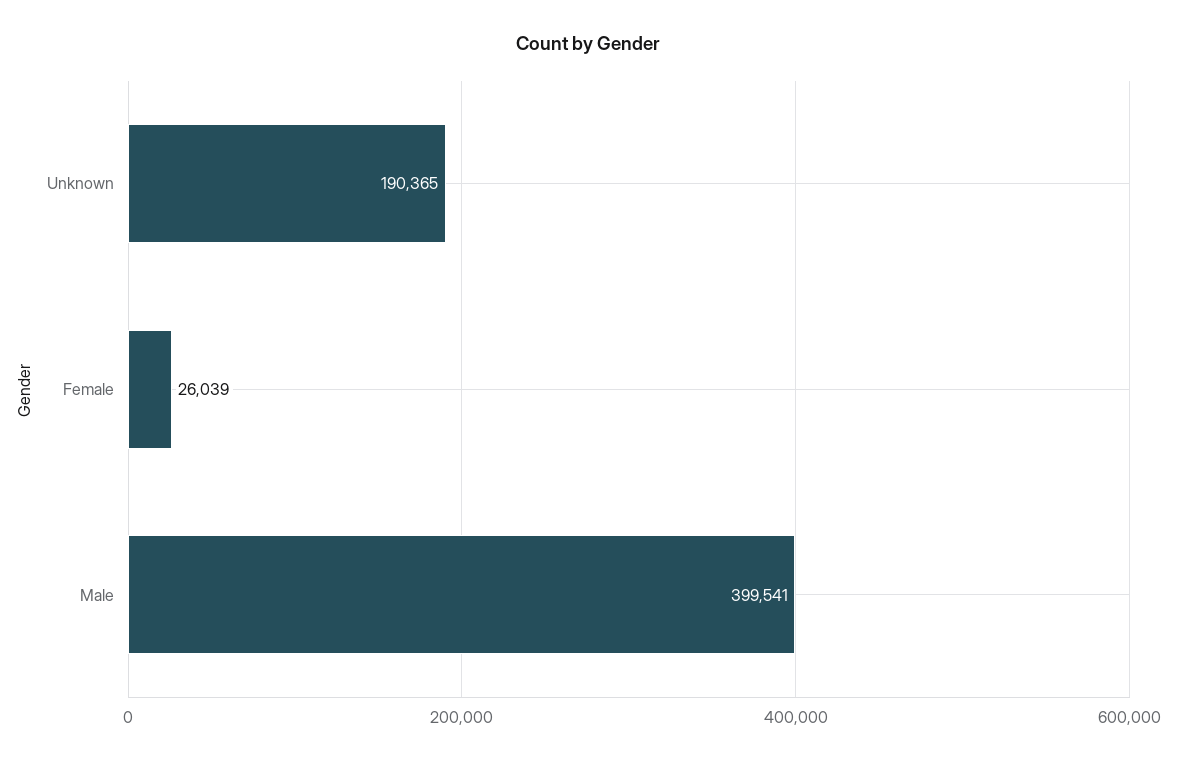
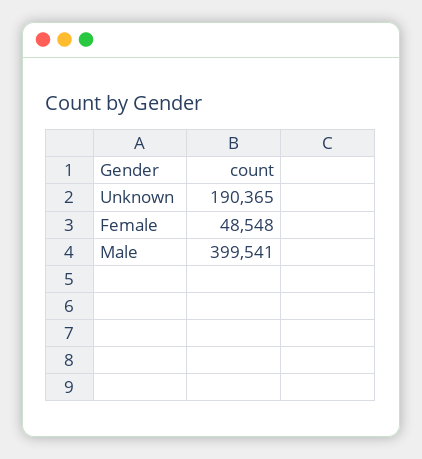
Female: 26039 -> 48548

